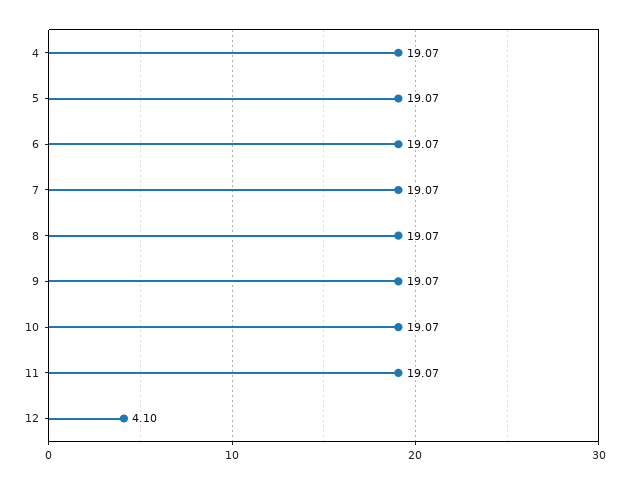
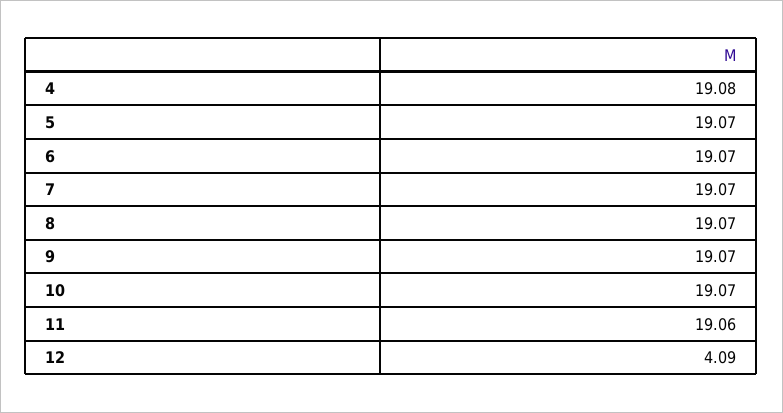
4: 19.07 -> 19.08
11: 19.07 -> 19.06
12: 4.1 -> 4.09

